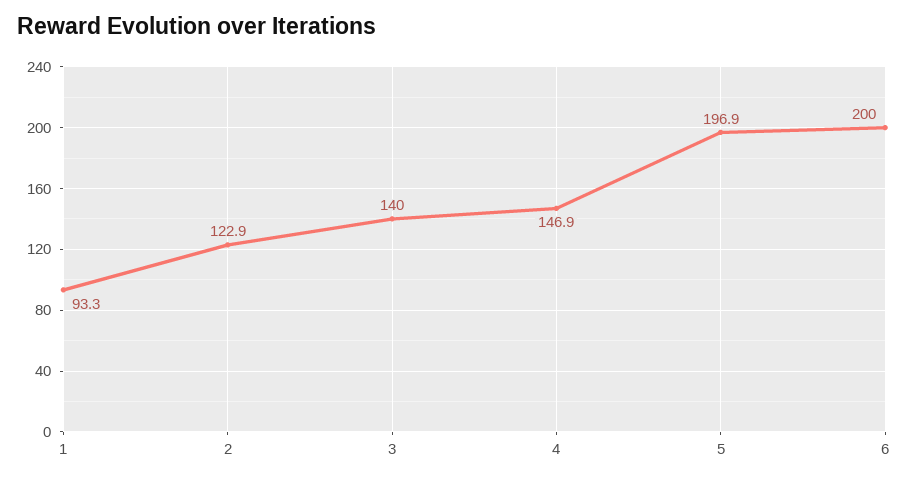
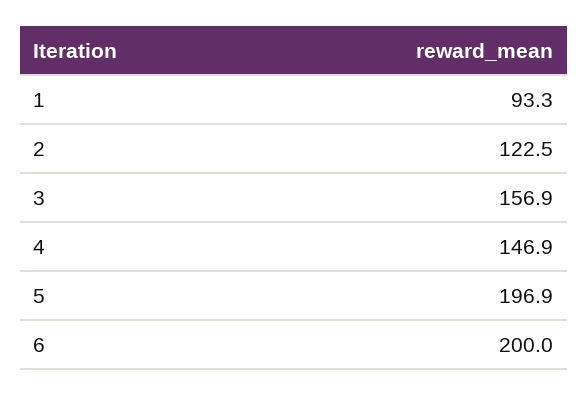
2: 122.9 -> 122.5
3: 140 -> 156.9

